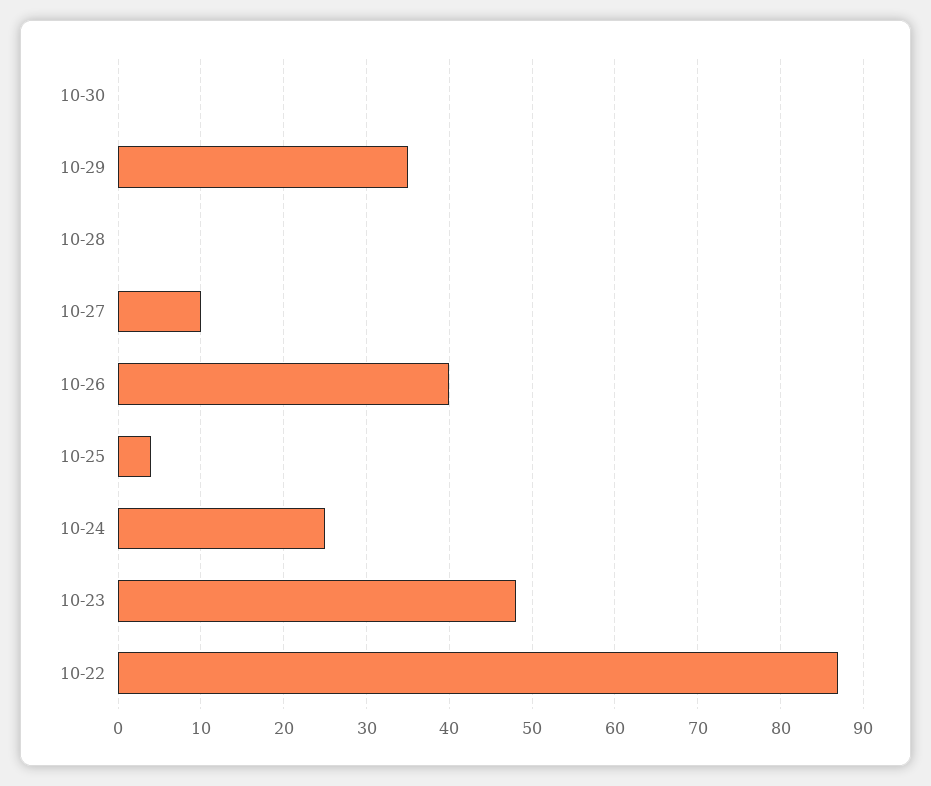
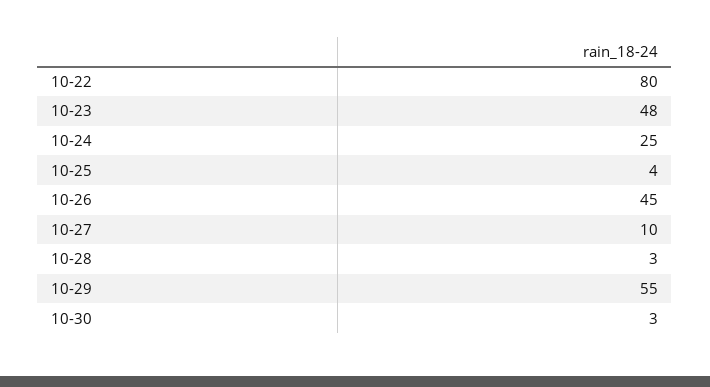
10-30: 0 -> 3
10-29: 35 -> 55
10-28: 0 -> 3
10-26: 40 -> 45
10-22: 87 -> 80

